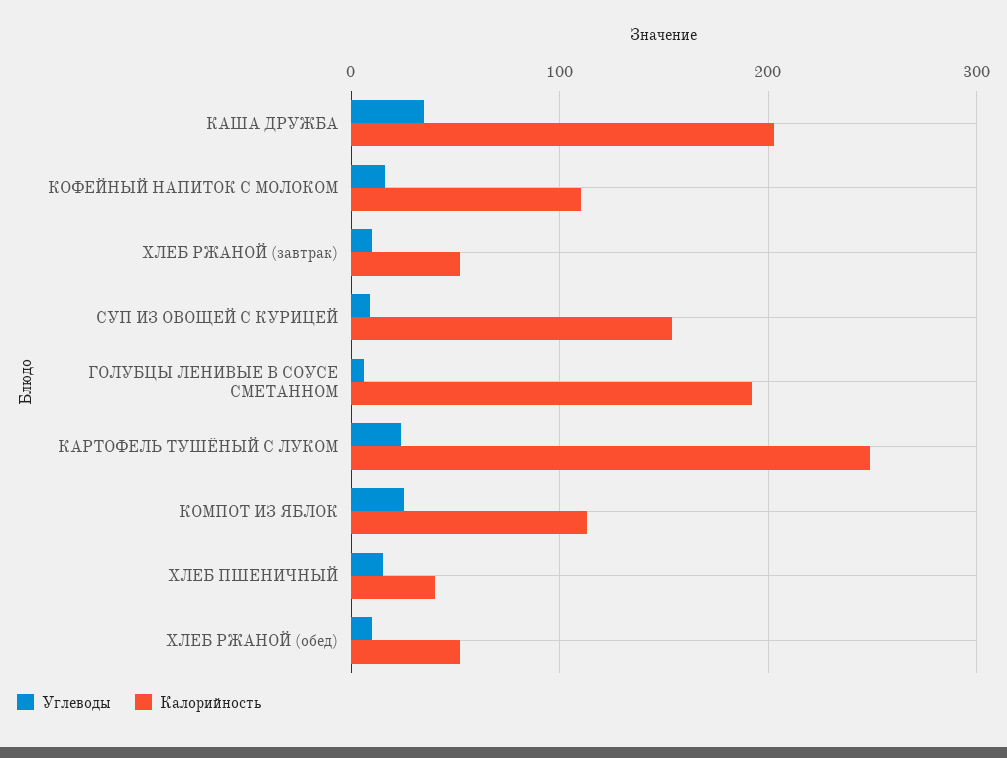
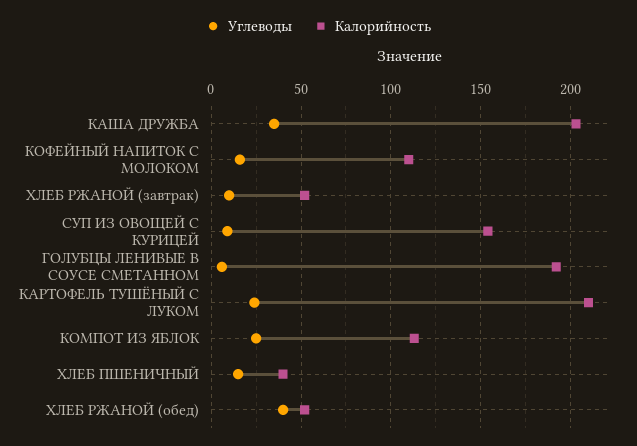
Калорийность, КАРТОФЕЛЬ ТУШЁНЫЙ С ЛУКОМ: 250 -> 210
Углеводы, ХЛЕБ РЖАНОЙ (обед): 10 -> 40

